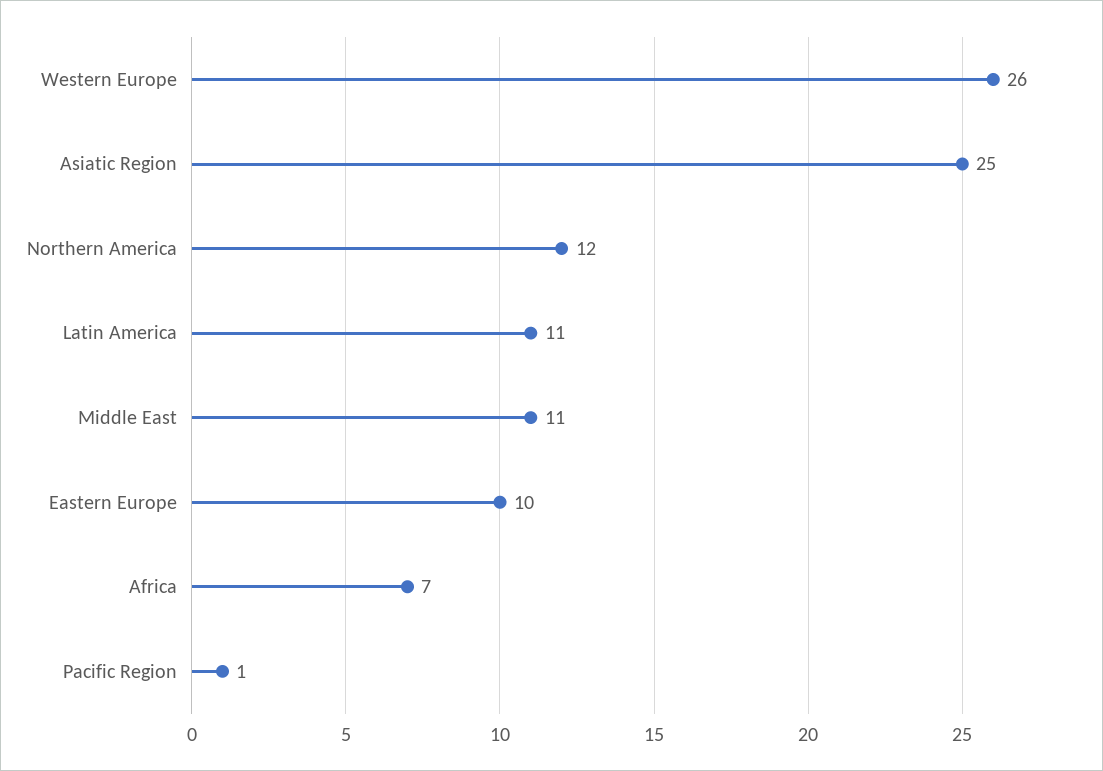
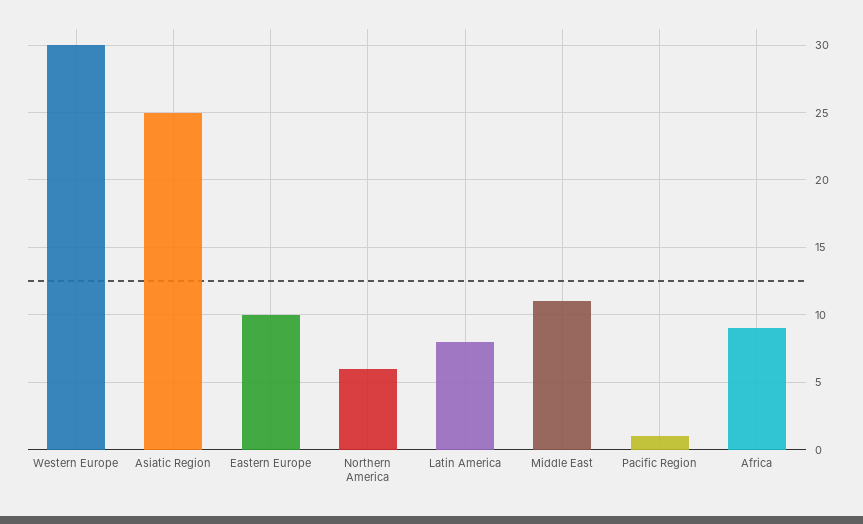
Western Europe: 26 -> 30
Northern America: 12 -> 6
Latin America: 11 -> 8
Africa: 7 -> 9

